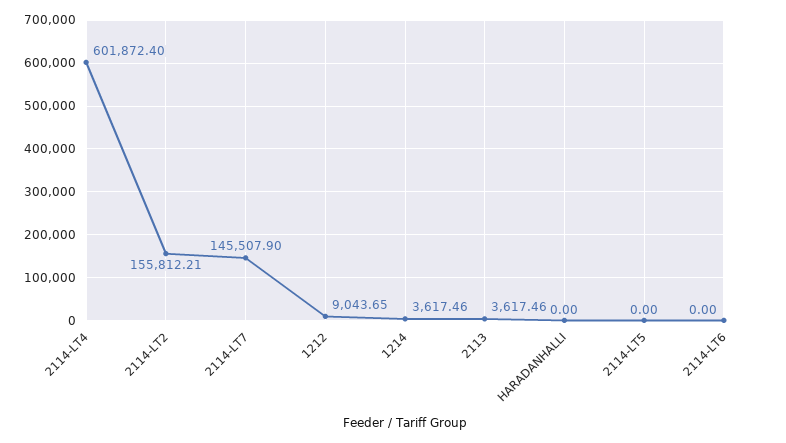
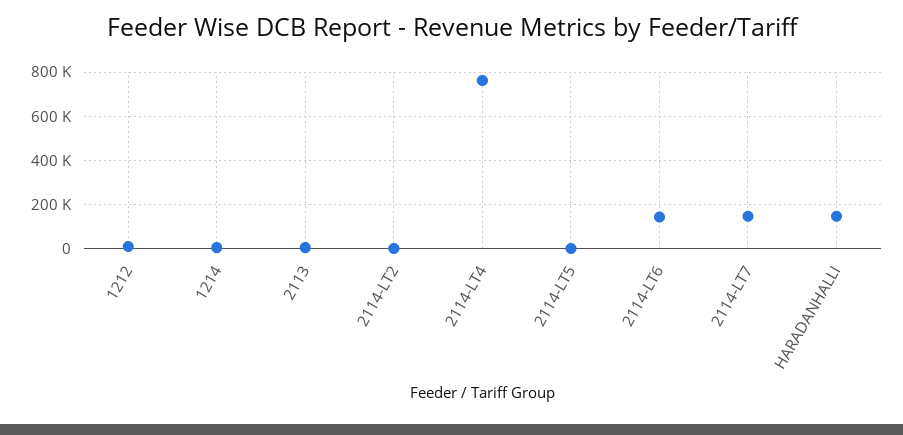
2114-LT4: 601872.4 -> 750000
2114-LT2: 155812.21 -> 0
HARADANHALLI: 0 -> 150000
2114-LT6: 0 -> 150000

